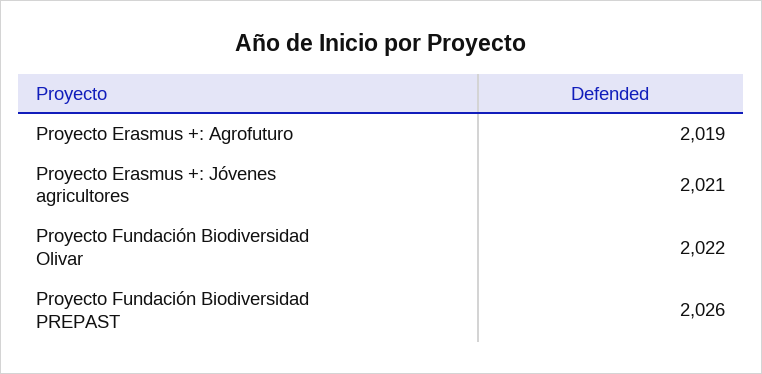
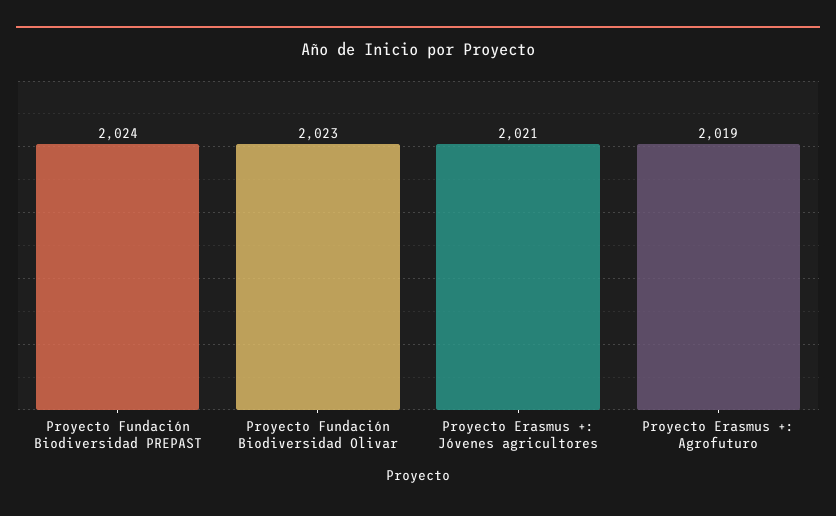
Proyecto Fundación Biodiversidad Olivar: 2022 -> 2023
Proyecto Fundación Biodiversidad PREPAST: 2026 -> 2024

